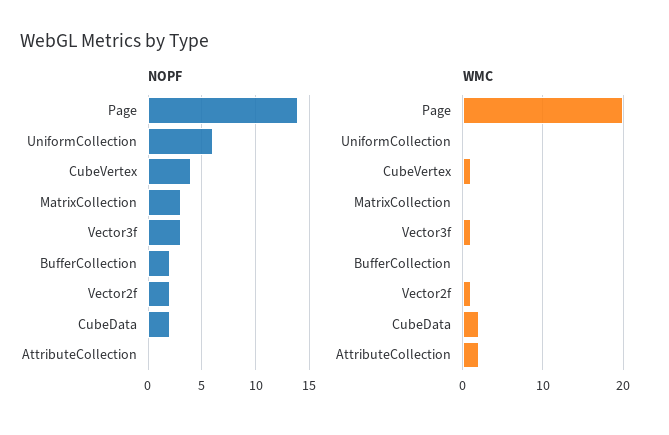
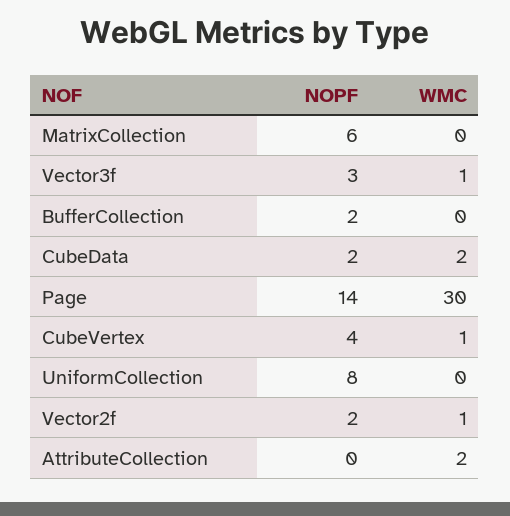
NOPF, UniformCollection: 6 -> 8
NOPF, MatrixCollection: 3 -> 6
WMC, Page: 20 -> 30

